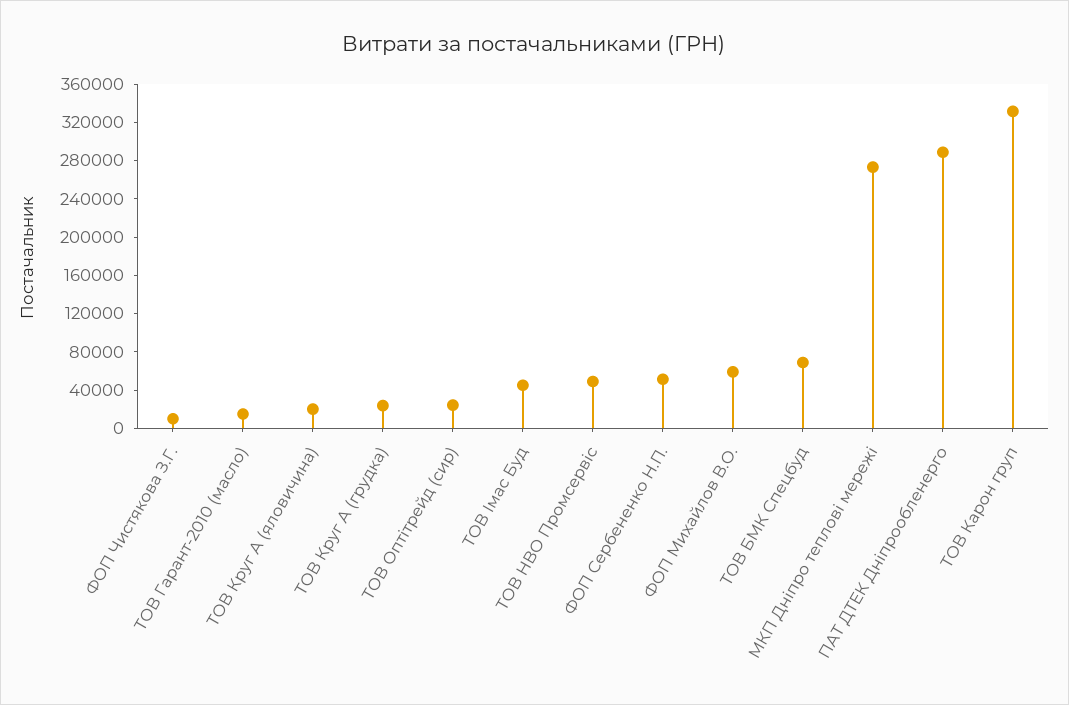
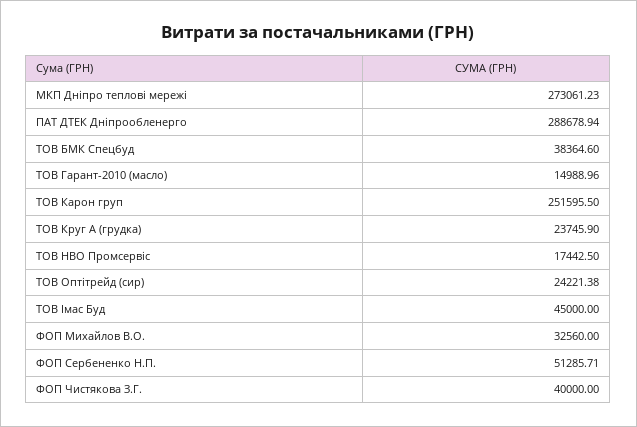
ФОП Чистякова З.Г.: 10000 -> 40000
ТОВ Круг А (яловичина): 20000 -> none
ТОВ НВО Промсервіс: 50000 -> 17442.5
ФОП Михайлов В.О.: 60000 -> 32560
ТОВ БМК Спецбуд: 70000 -> 38364.6
ТОВ Карон груп: 330000 -> 251595.5

